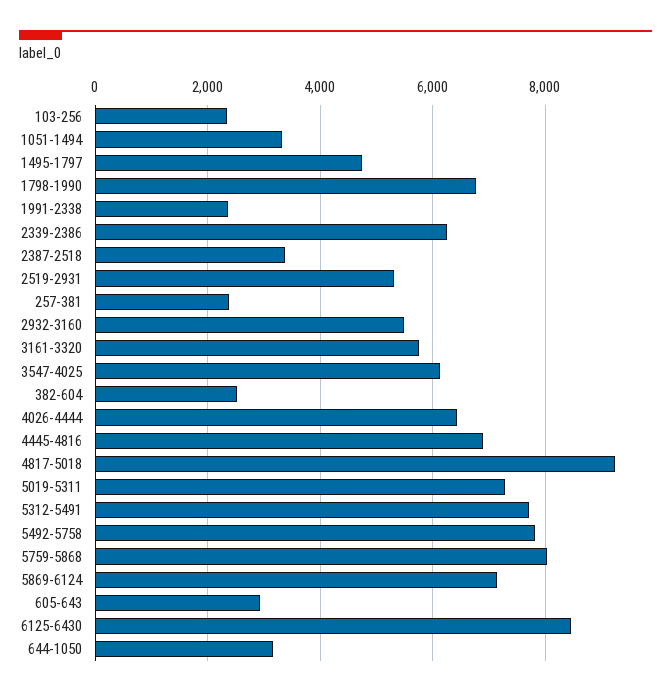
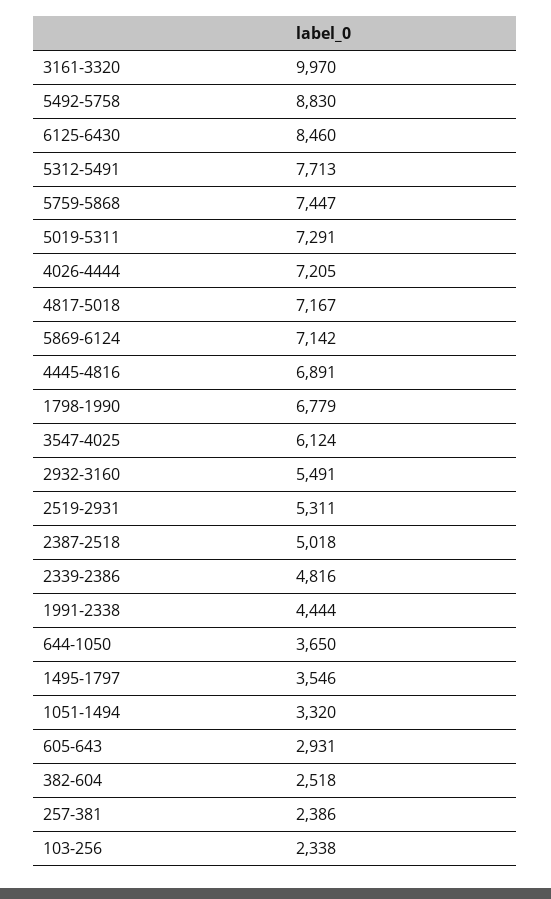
1495-1797: 4800 -> 3546
1991-2338: 2400 -> 4444
2339-2386: 6200 -> 4816
2387-2518: 3400 -> 5018
3161-3320: 5800 -> 9970
4026-4444: 6400 -> 7205
4817-5018: 9200 -> 7167
5492-5758: 7800 -> 8830
5759-5868: 8000 -> 7447
644-1050: 3200 -> 3650

